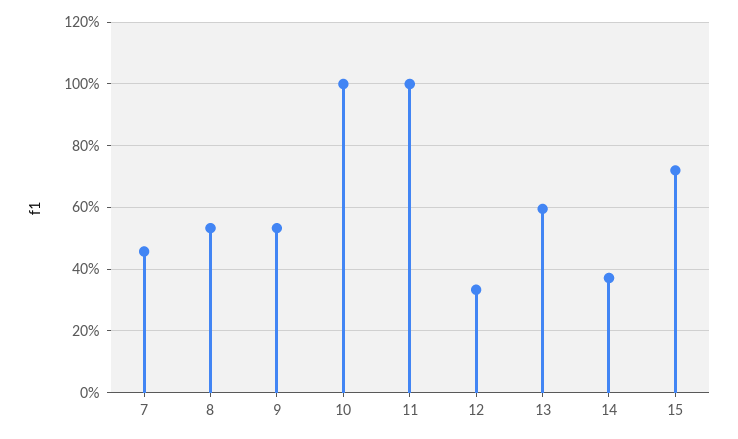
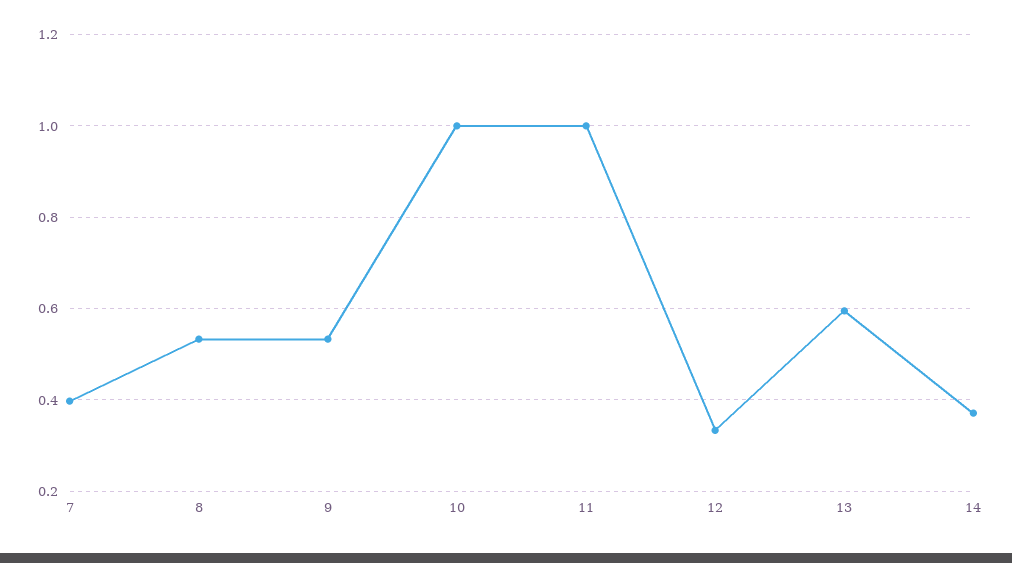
7: 0.46 -> 0.4
15: 0.72 -> none

